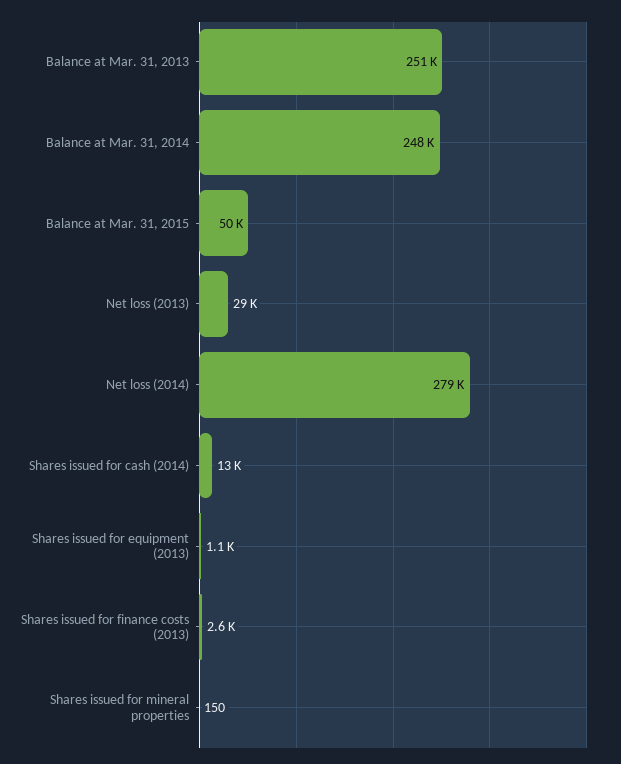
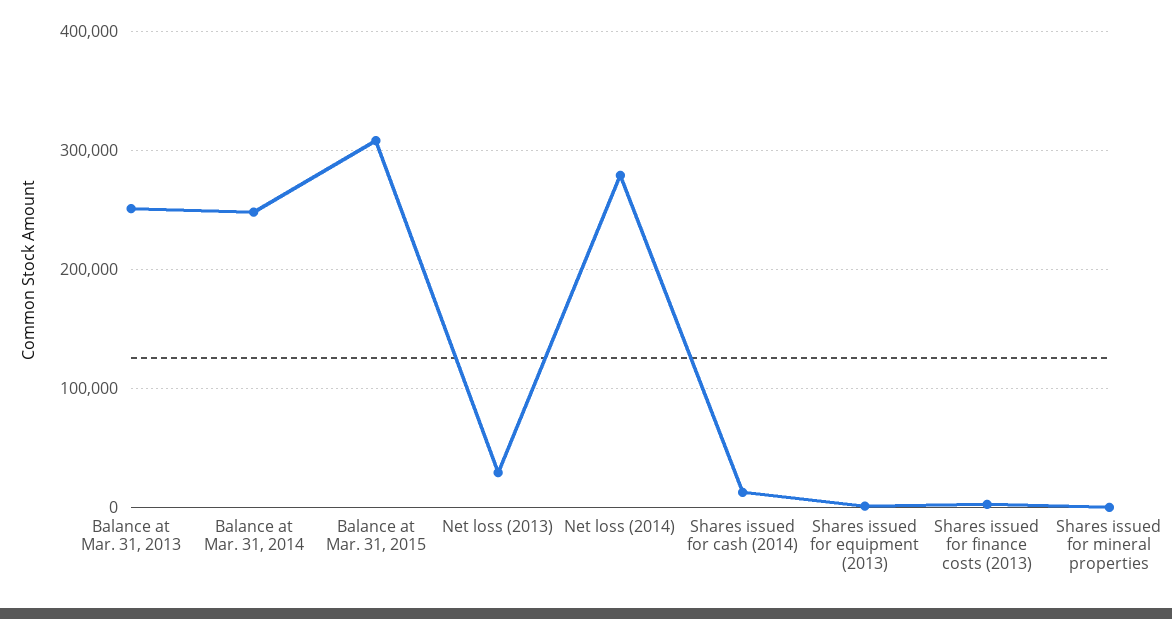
Balance at Mar. 31, 2015: 50000 -> 310000

